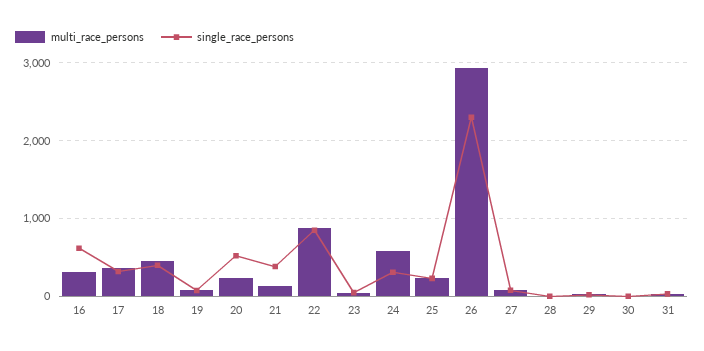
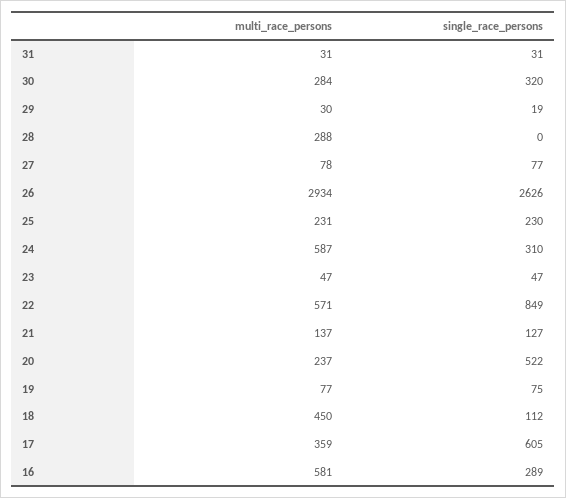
multi_race_persons, 16: 300 -> 581
single_race_persons, 16: 600 -> 289
single_race_persons, 17: 300 -> 605
single_race_persons, 18: 400 -> 112
single_race_persons, 21: 400 -> 127
multi_race_persons, 22: 900 -> 571
single_race_persons, 26: 2300 -> 2626
multi_race_persons, 28: 0 -> 288
multi_race_persons, 30: 0 -> 284
single_race_persons, 30: 0 -> 320

